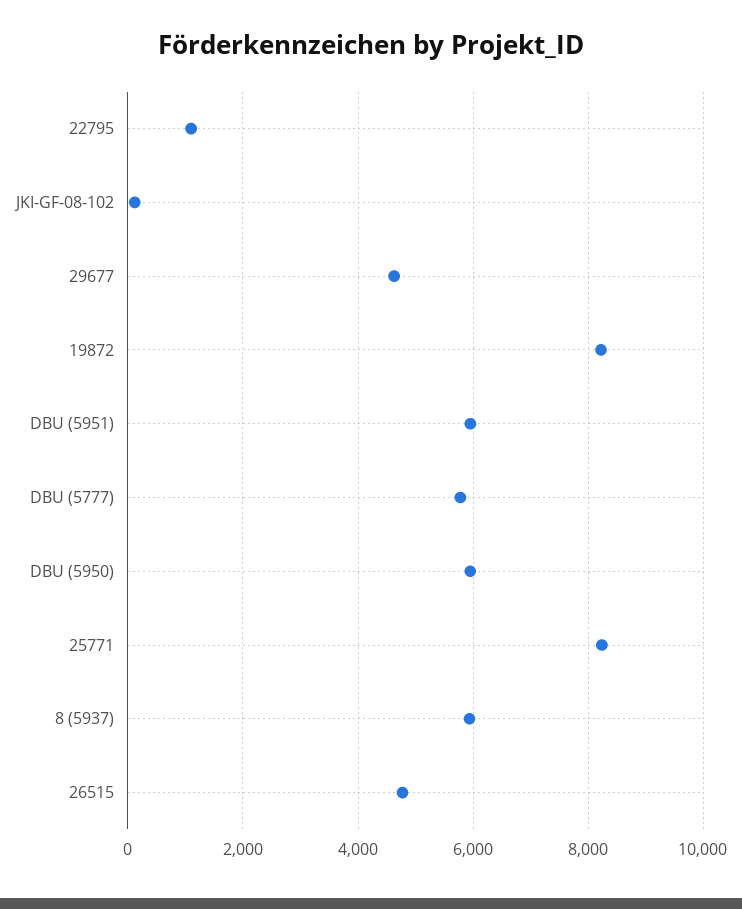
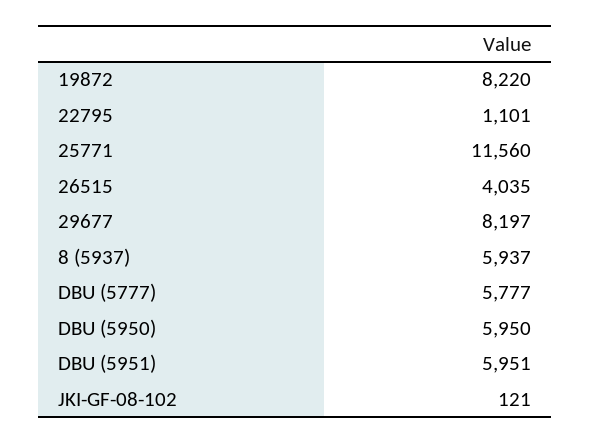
29677: 4600 -> 8197
25771: 8200 -> 11560
26515: 4800 -> 4035

